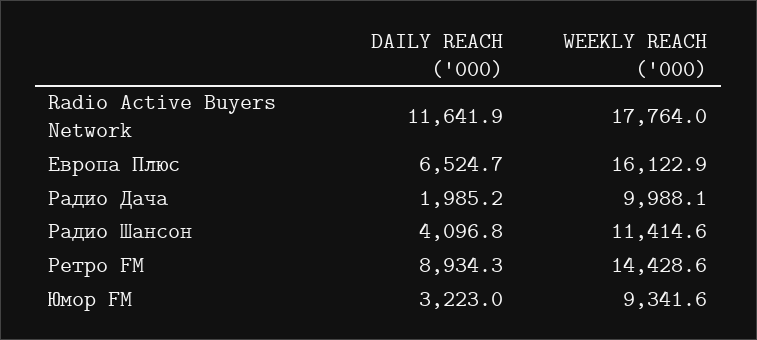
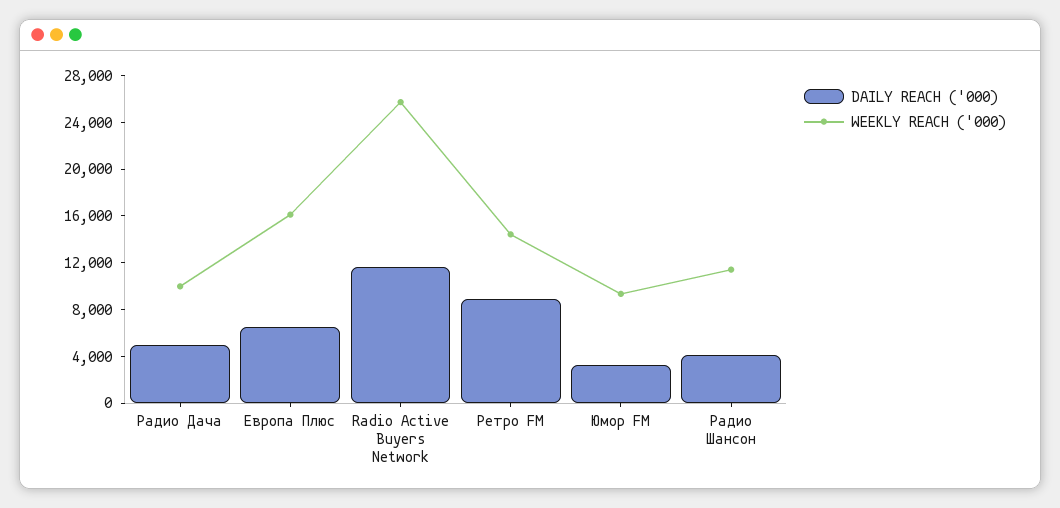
WEEKLY REACH ('000), Radio Active Buyers Network: 17764 -> 26000
DAILY REACH ('000), Радио Дача: 1985.2 -> 5000

